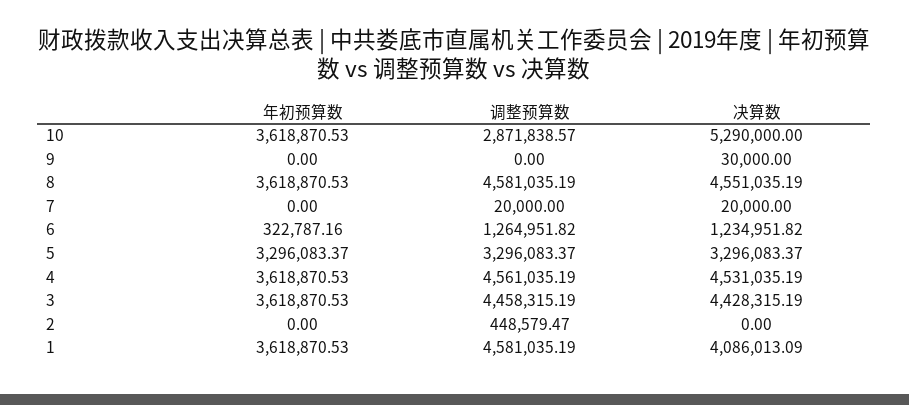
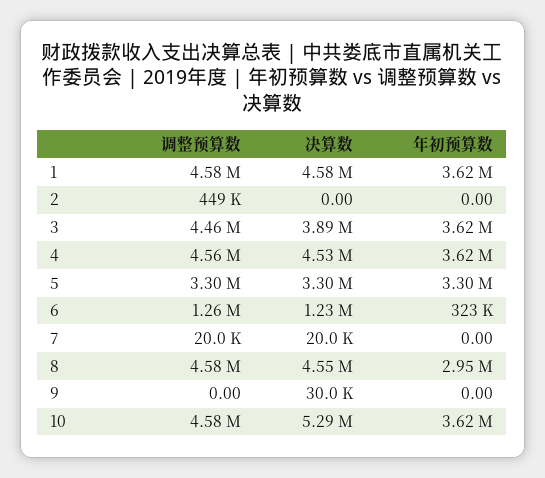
调整预算数, 10: 2871838.57 -> 4580000
年初预算数, 8: 3618870.53 -> 2950000
决算数, 3: 4428315.19 -> 3890000
决算数, 1: 4086013.09 -> 4580000

